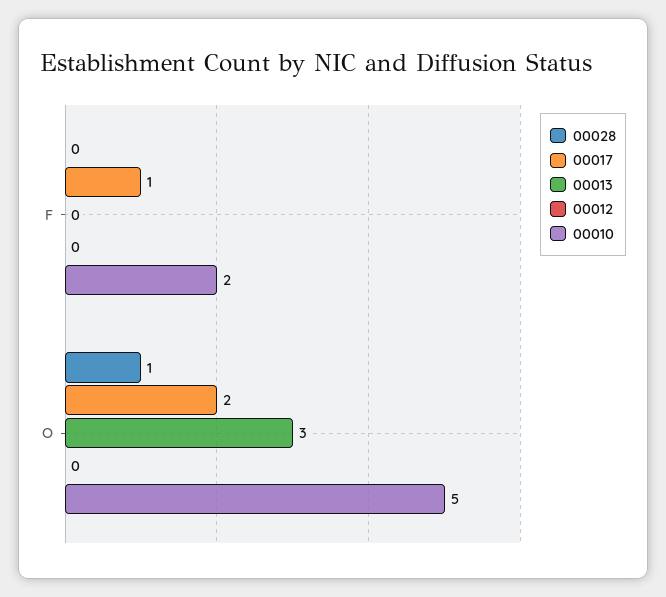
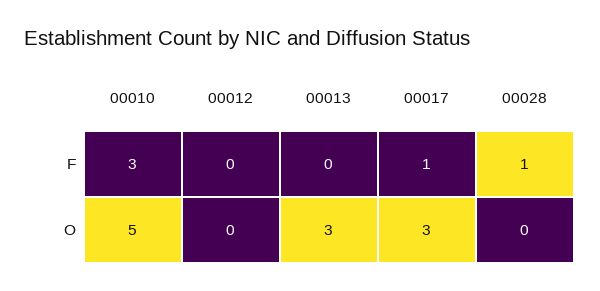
00028, F: 0 -> 1
00010, F: 2 -> 3
00028, O: 1 -> 0
00017, O: 2 -> 3

